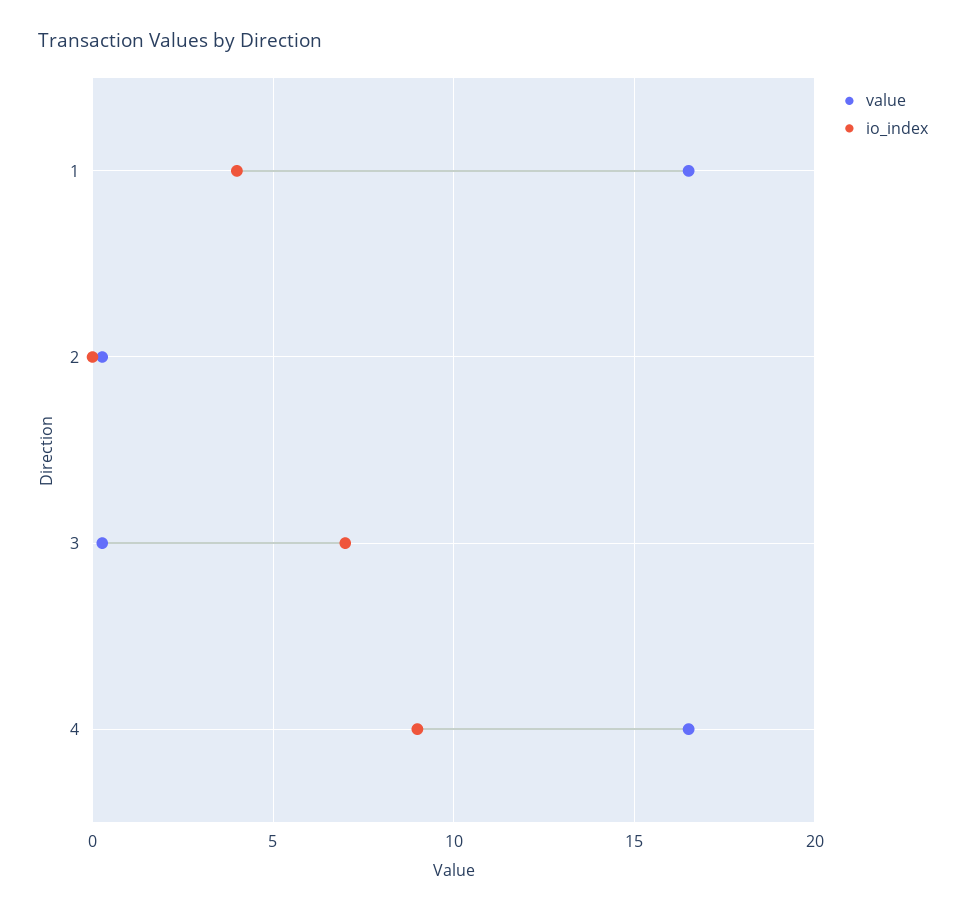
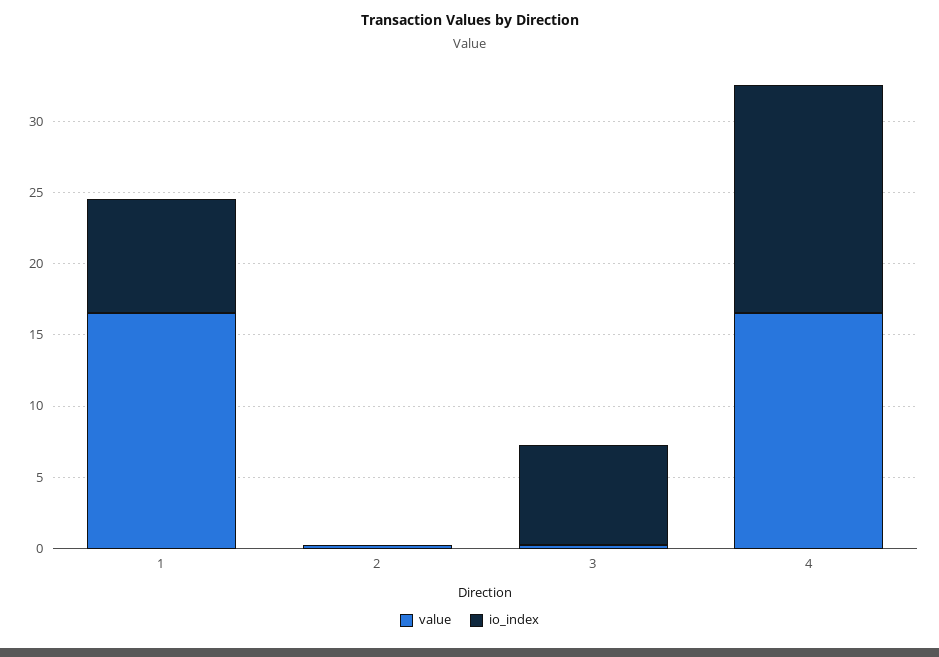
io_index, 1: 4 -> 8
io_index, 4: 9 -> 16

